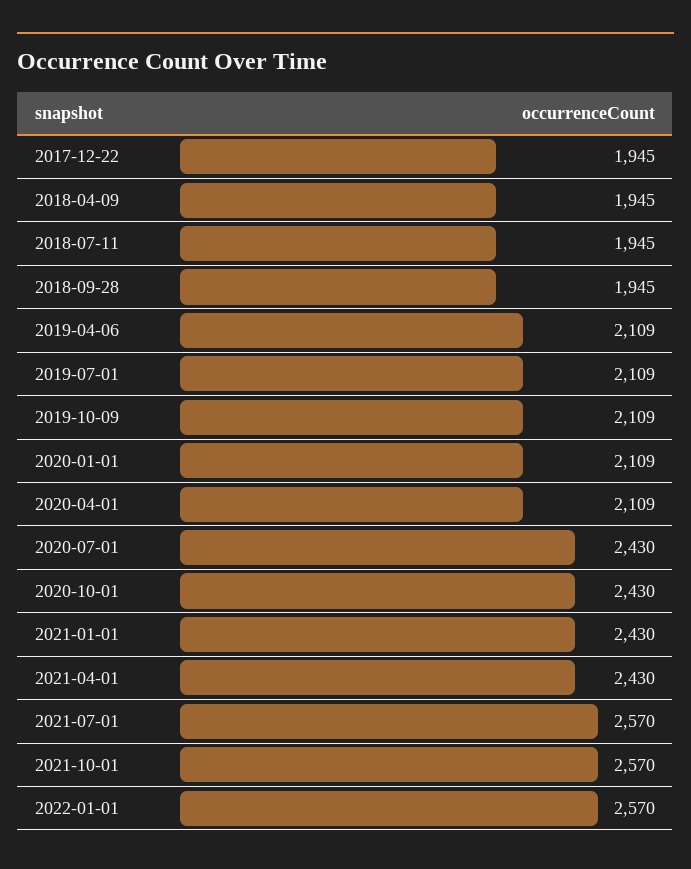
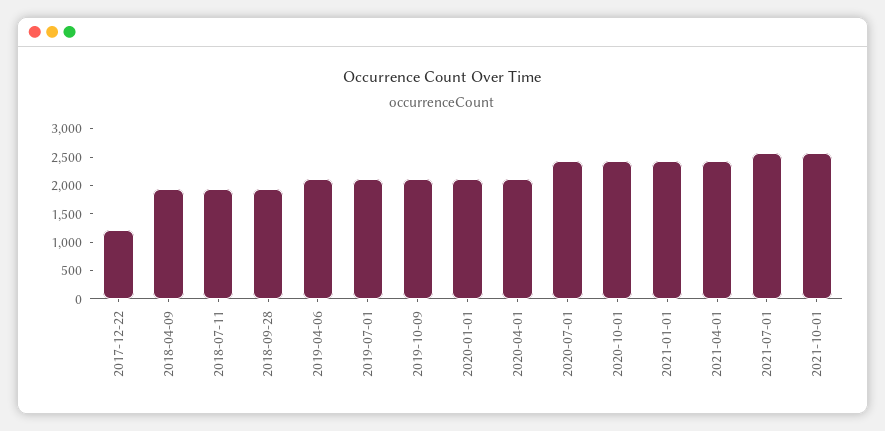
2017-12-22: 1945 -> 1250
2022-01-01: 2570 -> none

